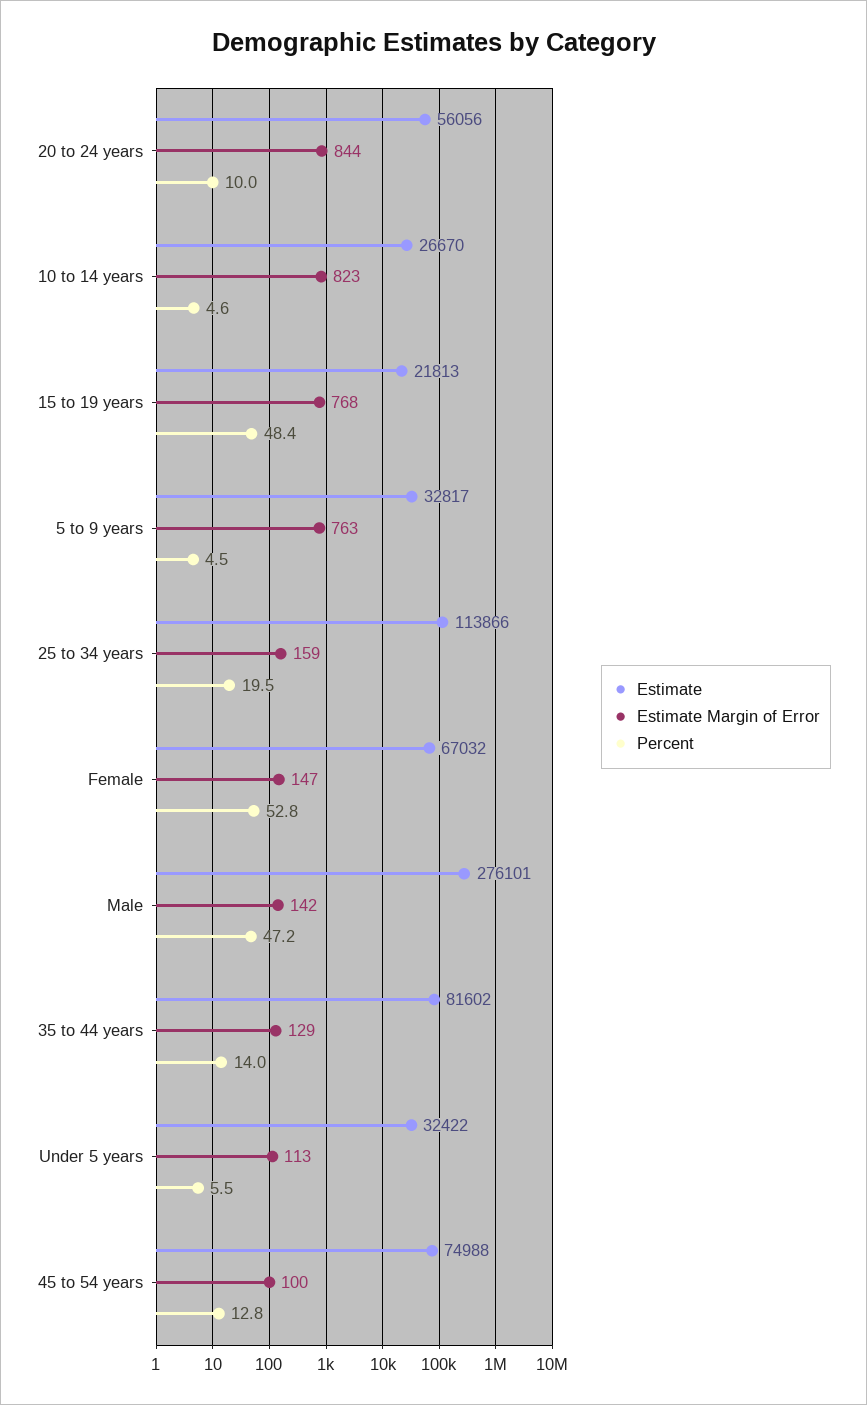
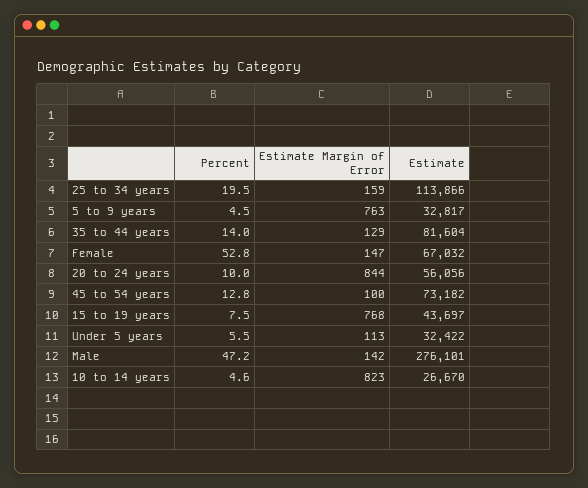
Estimate, 15 to 19 years: 21813 -> 43697
Percent, 15 to 19 years: 48.4 -> 7.5
Estimate, 35 to 44 years: 81602 -> 81604
Estimate, 45 to 54 years: 74988 -> 73182

